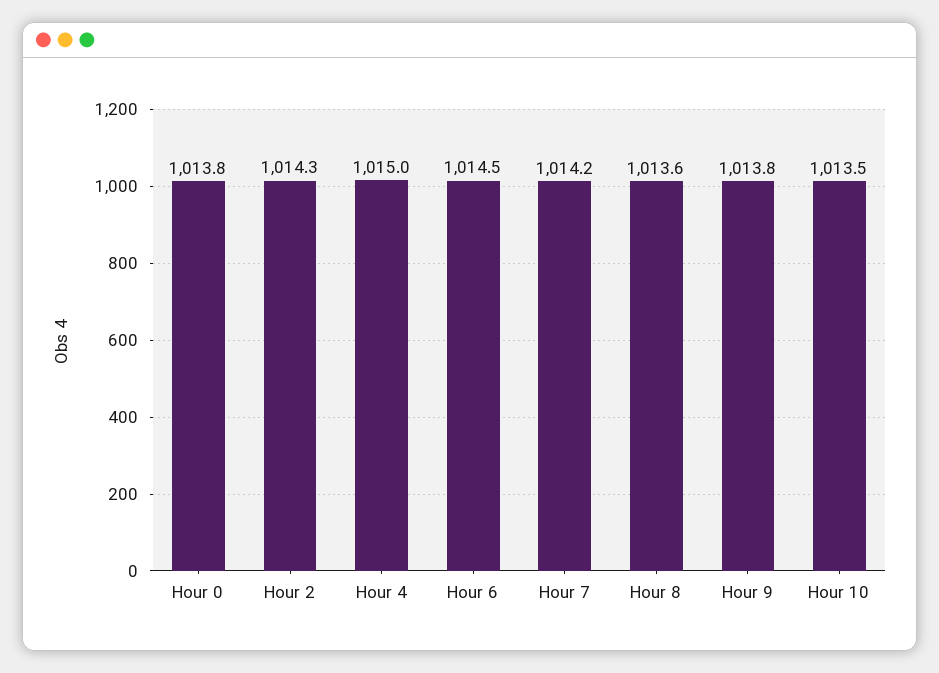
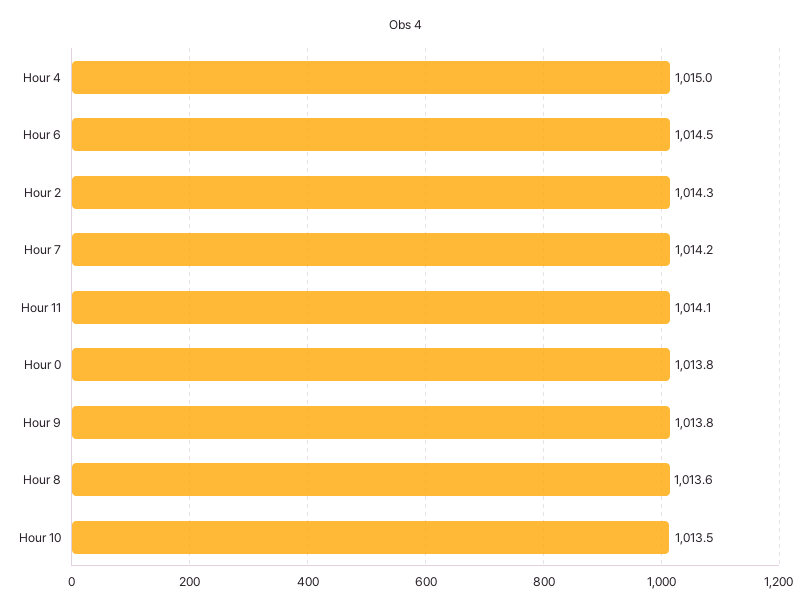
Hour 11: none -> 1014.1

